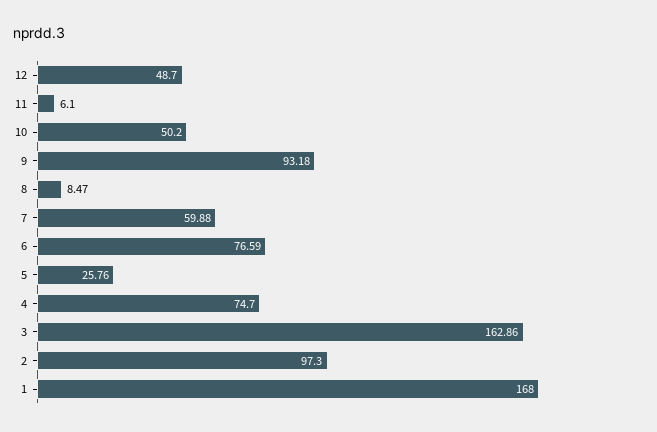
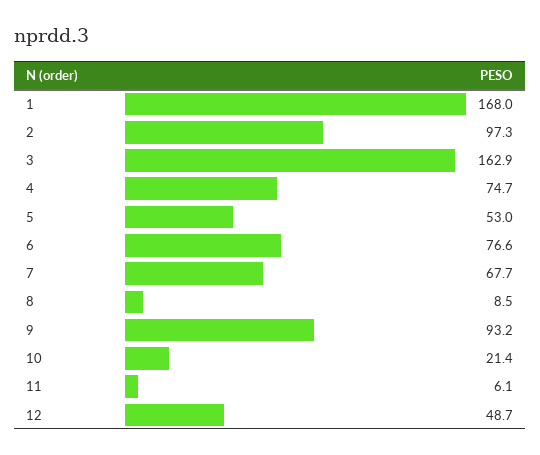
10: 50.2 -> 21.4
7: 59.88 -> 67.7
5: 25.76 -> 53

